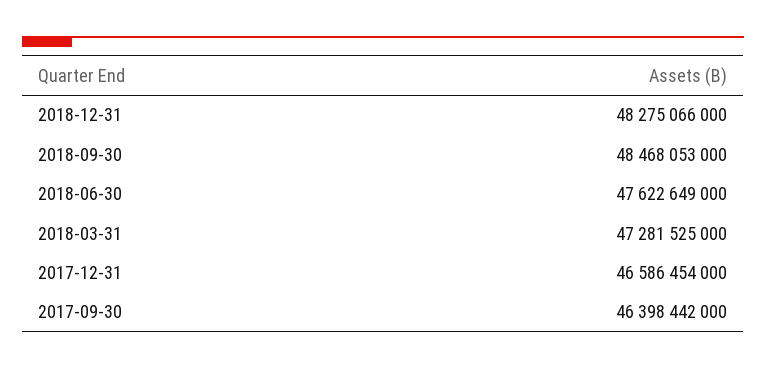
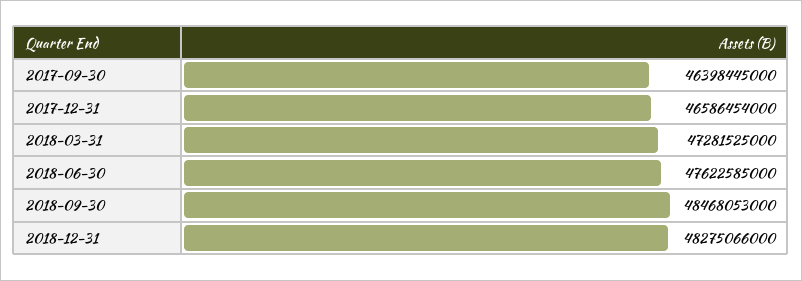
2018-06-30: 47622649000 -> 47622585000
2017-09-30: 46398442000 -> 46398445000

